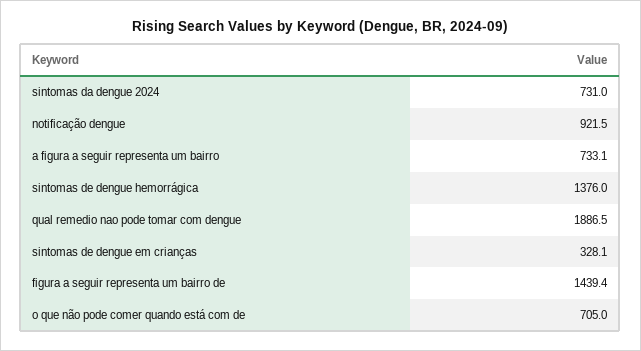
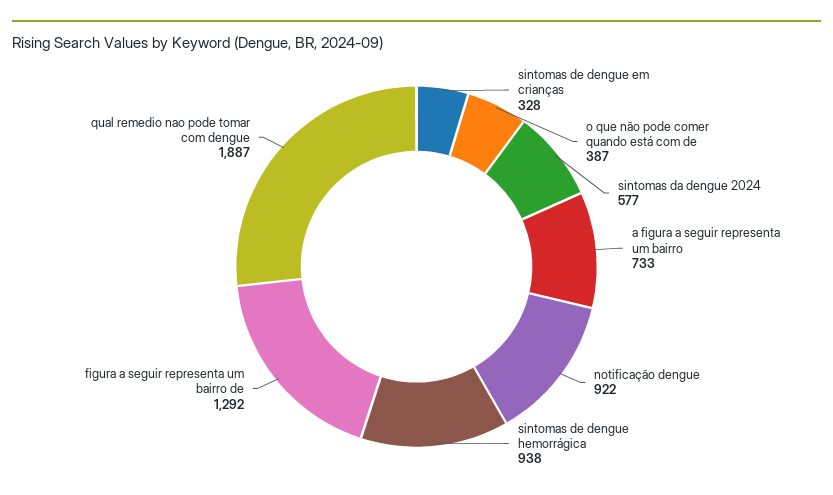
sintomas da dengue 2024: 731 -> 577
sintomas de dengue hemorrágica: 1376 -> 938
figura a seguir representa um bairro de: 1439.4 -> 1292
o que não pode comer quando está com de: 705 -> 387

